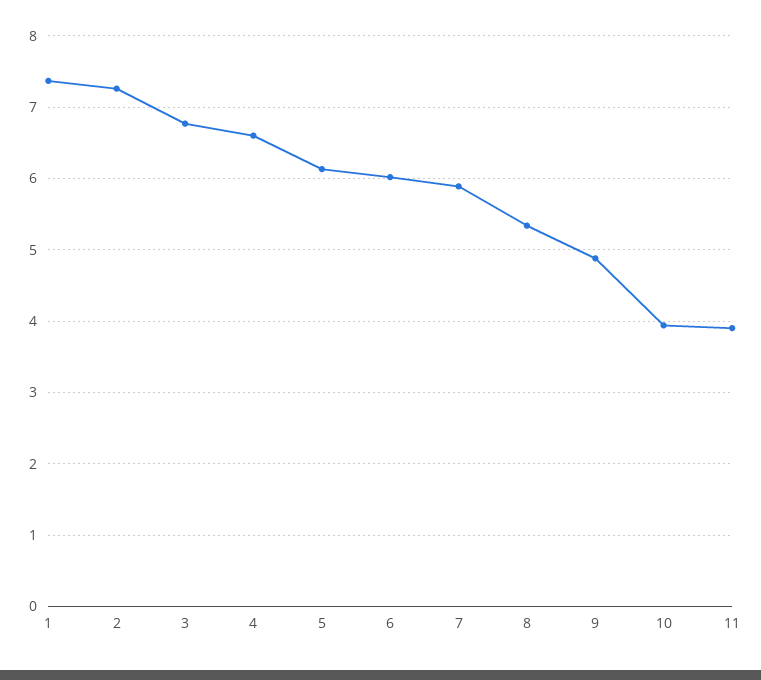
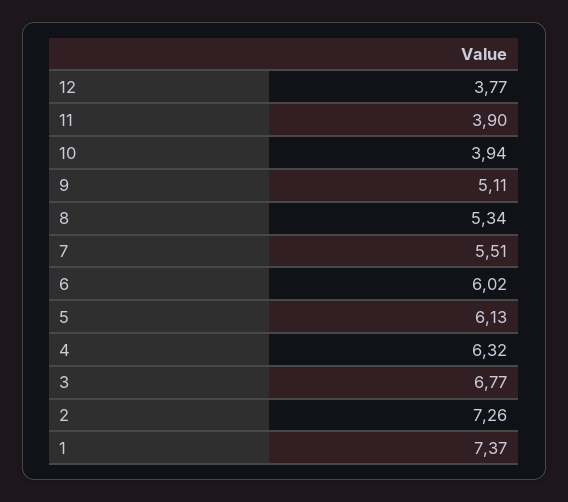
4: 6.6 -> 6.32
7: 5.9 -> 5.51
9: 4.9 -> 5.11
12: none -> 3.77

